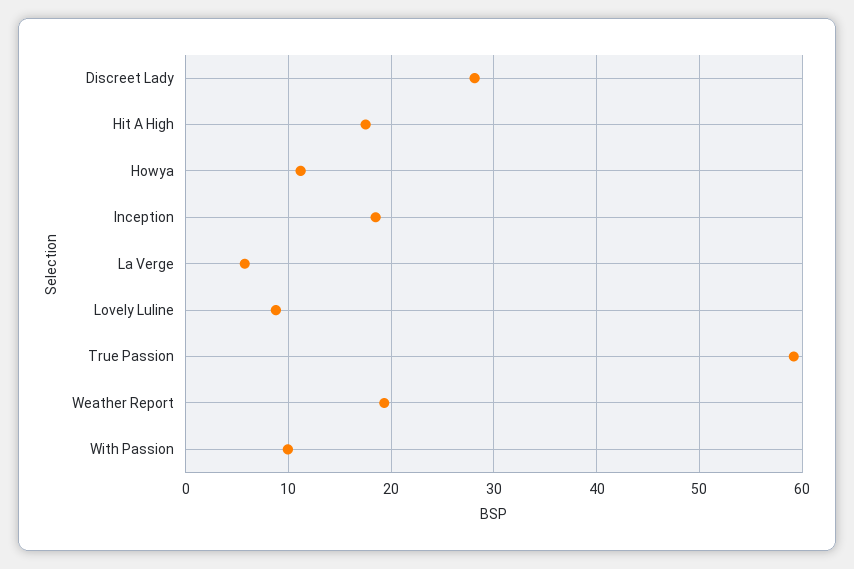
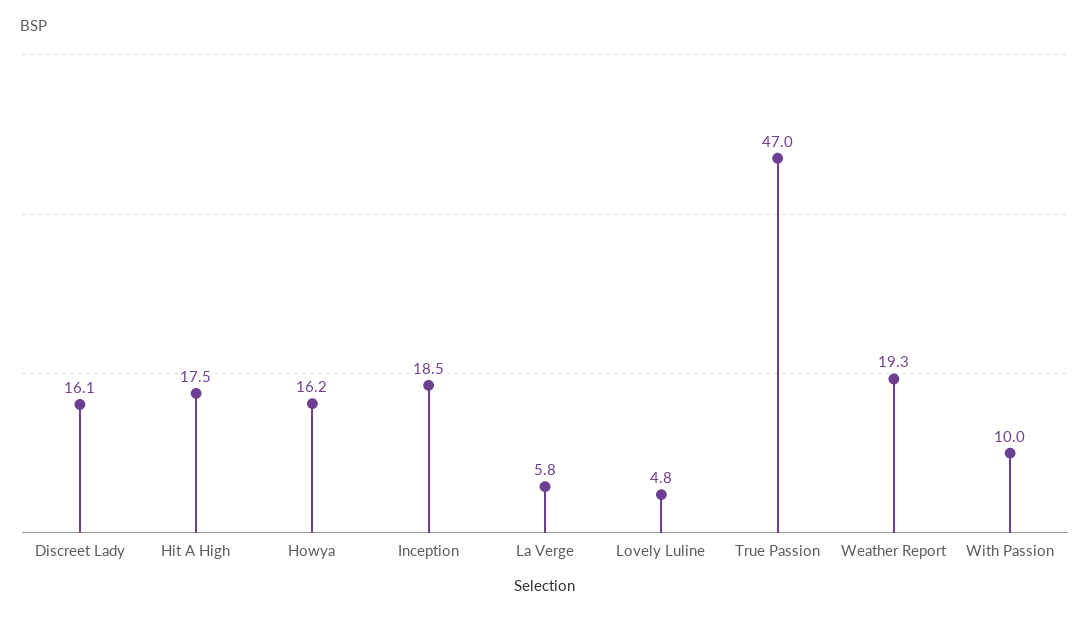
Discreet Lady: 28 -> 16.1
Howya: 11 -> 16.2
Lovely Luline: 9 -> 4.8
True Passion: 59 -> 47

